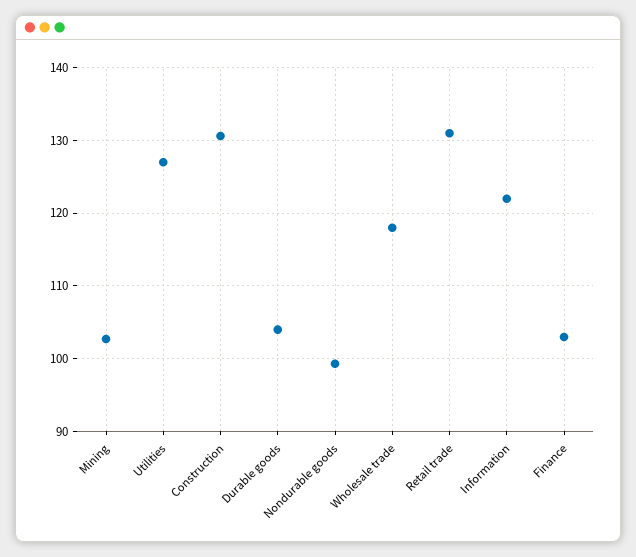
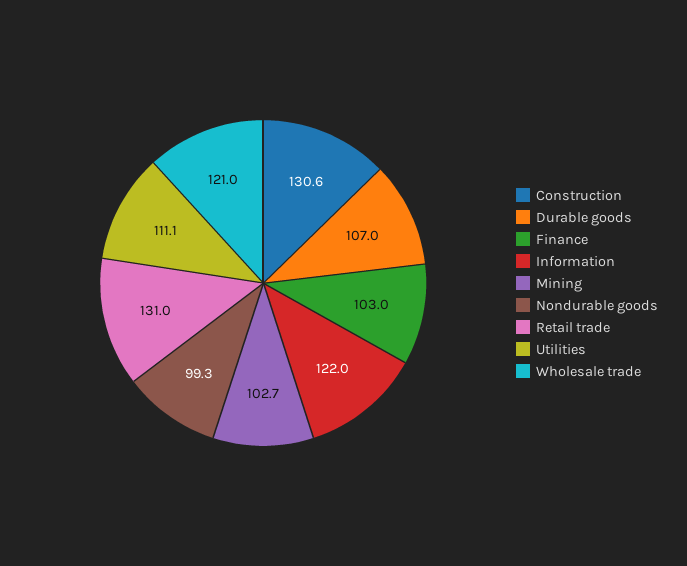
Utilities: 127 -> 111.1
Durable goods: 104 -> 107
Wholesale trade: 118 -> 121

